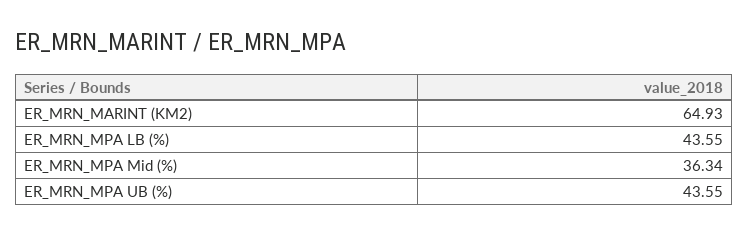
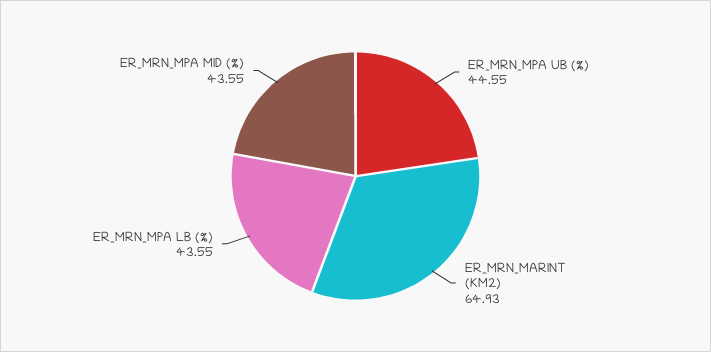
ER_MRN_MPA Mid (%): 36.34 -> 43.55
ER_MRN_MPA UB (%): 43.55 -> 44.55

